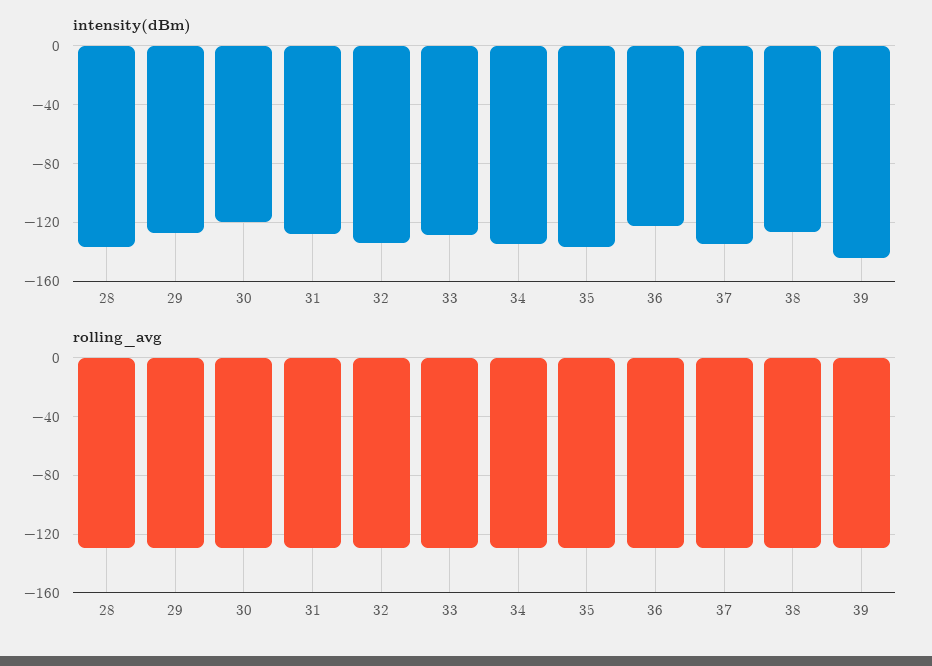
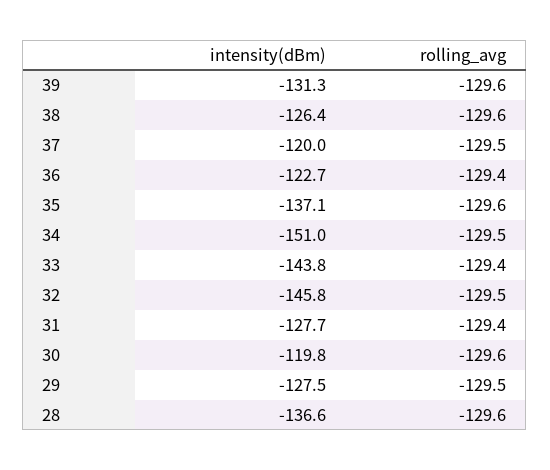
intensity(dBm), 32: -135 -> -145.8
intensity(dBm), 33: -130 -> -143.8
intensity(dBm), 34: -135 -> -151
intensity(dBm), 37: -135 -> -120
intensity(dBm), 39: -145 -> -131.3

